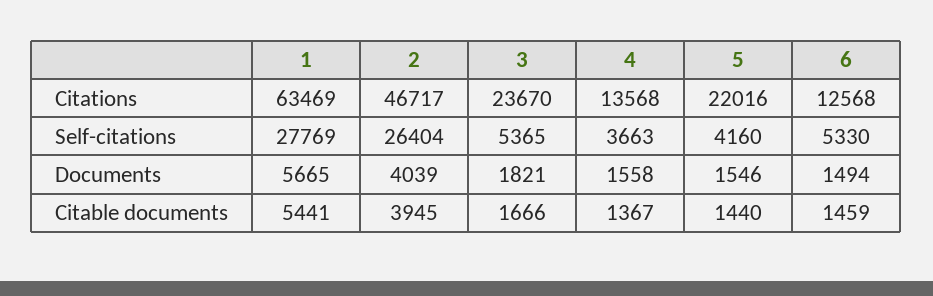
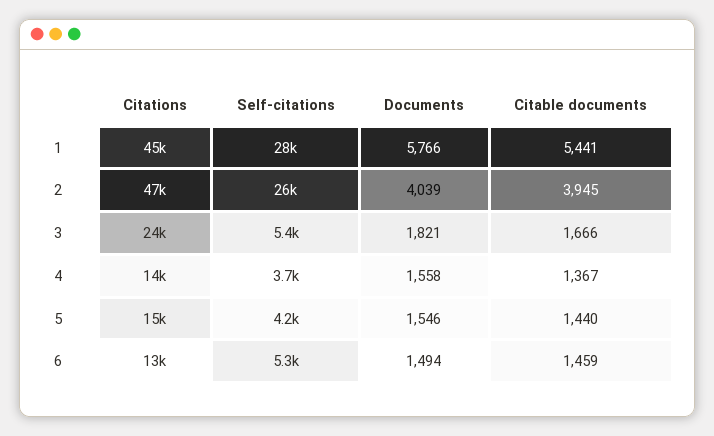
1, Citations: 63469 -> 45000
5, Citations: 22016 -> 15000
1, Documents: 5665 -> 5766

